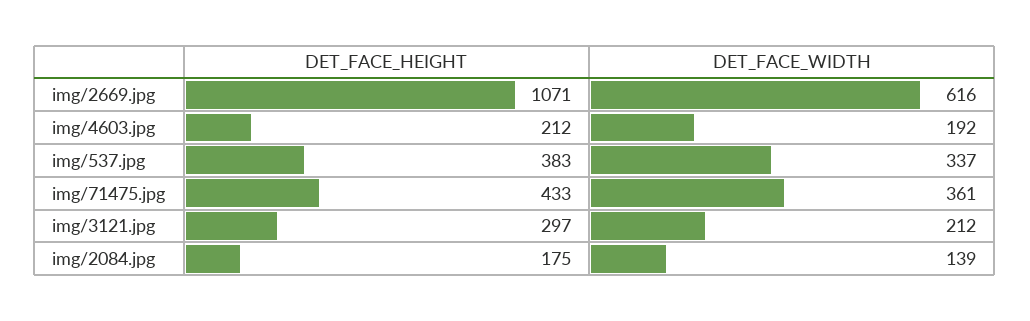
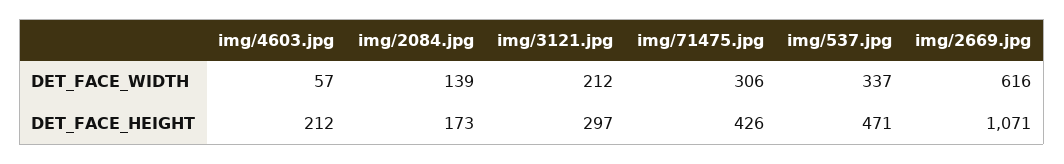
DET_FACE_WIDTH, img/4603.jpg: 192 -> 57
DET_FACE_HEIGHT, img/537.jpg: 383 -> 471
DET_FACE_HEIGHT, img/71475.jpg: 433 -> 426
DET_FACE_WIDTH, img/71475.jpg: 361 -> 306
DET_FACE_HEIGHT, img/2084.jpg: 175 -> 173

